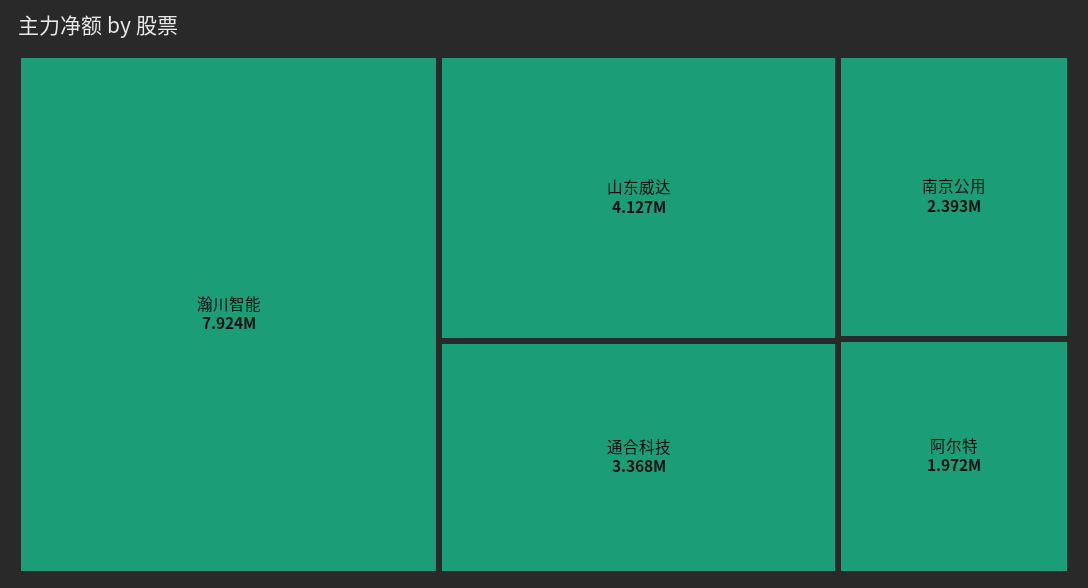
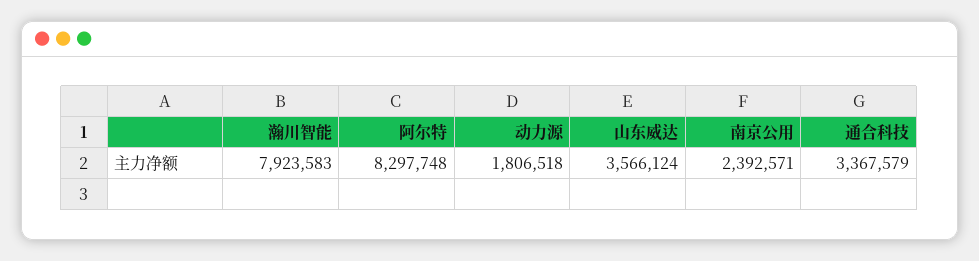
山东威达: 4127000 -> 3566124
阿尔特: 1972000 -> 8297748
动力源: none -> 1806518

